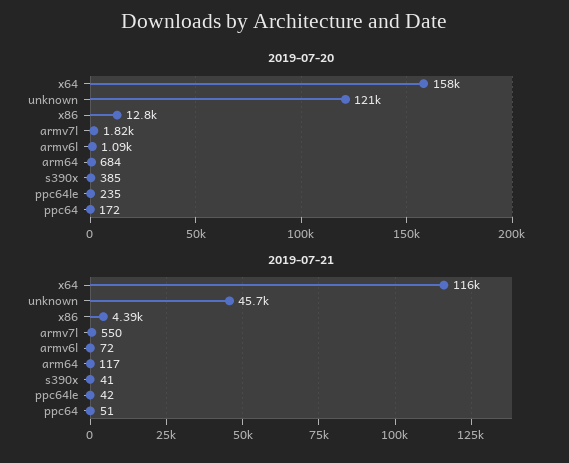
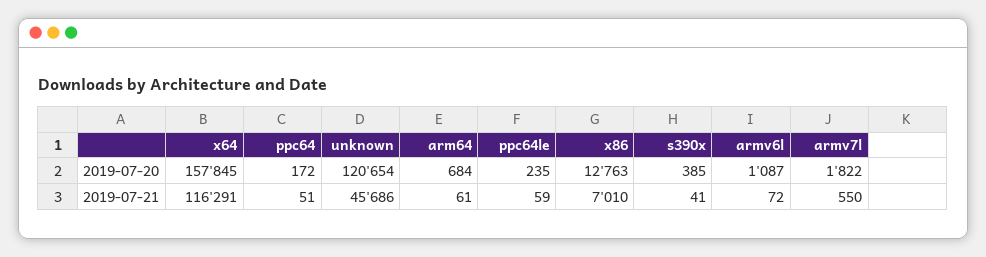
2019-07-21, x86: 4390 -> 7010
2019-07-21, arm64: 117 -> 61
2019-07-21, ppc64le: 42 -> 59

